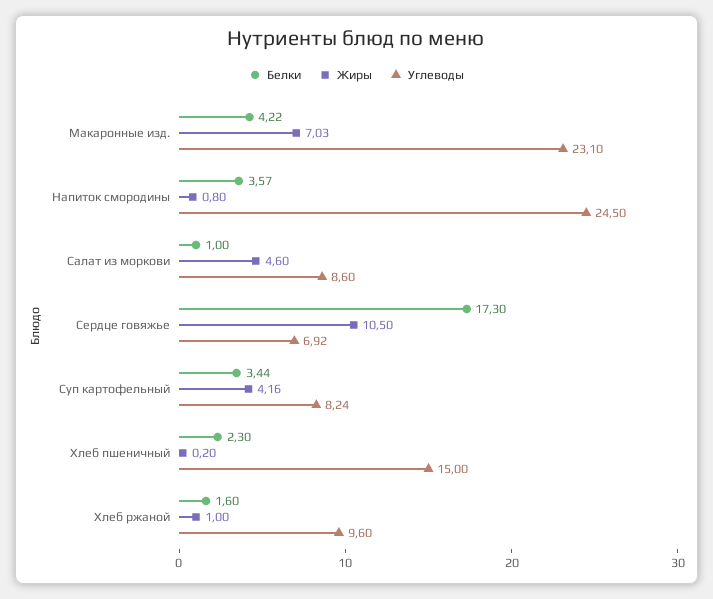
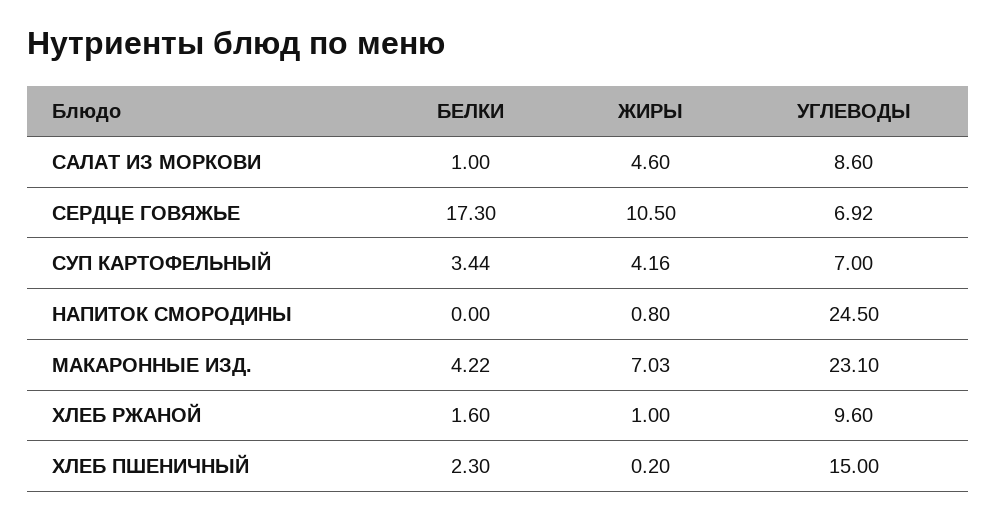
Белки, Напиток смородины: 3.57 -> 0
Углеводы, Суп картофельный: 8.24 -> 7

